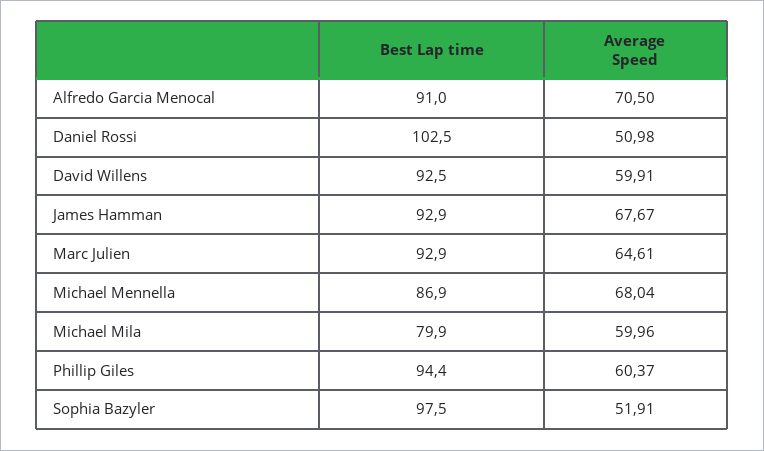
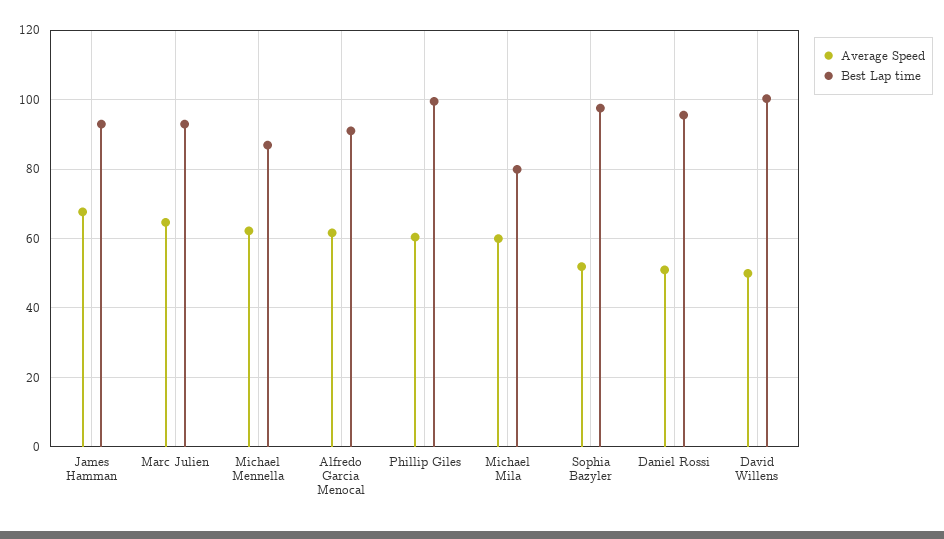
Average Speed, Alfredo Garcia Menocal: 70.5 -> 62
Best Lap time, Daniel Rossi: 102.5 -> 96
Best Lap time, David Willens: 92.5 -> 100
Average Speed, David Willens: 59.91 -> 50
Average Speed, Michael Mennella: 68.04 -> 62
Best Lap time, Phillip Giles: 94.4 -> 100

